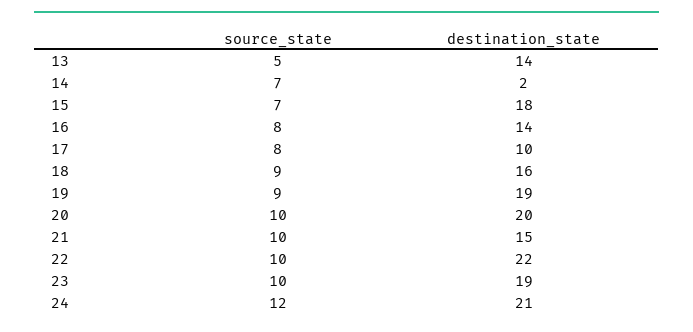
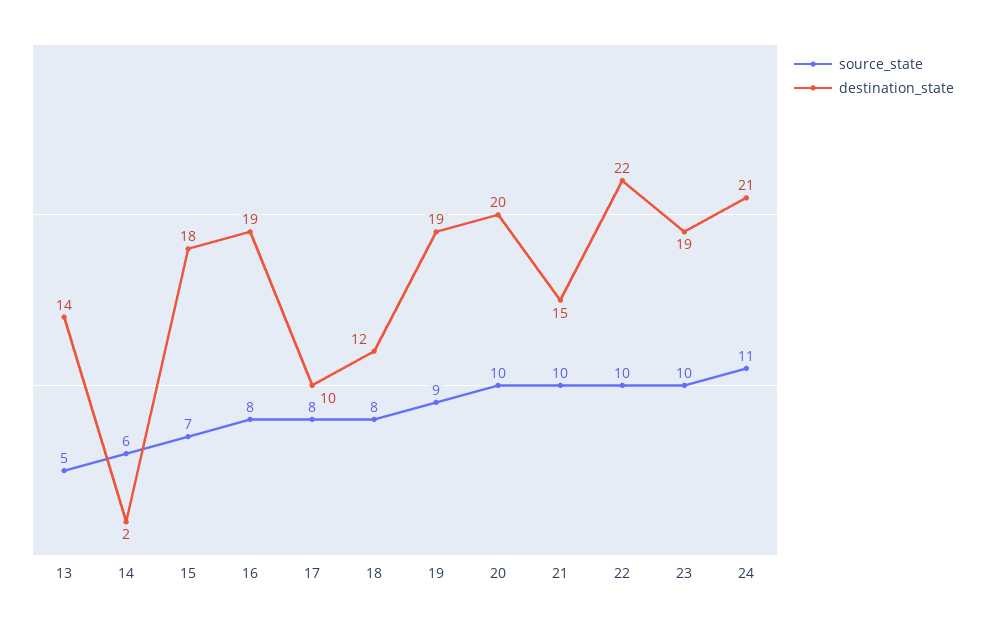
source_state, 14: 7 -> 6
destination_state, 16: 14 -> 19
source_state, 18: 9 -> 8
destination_state, 18: 16 -> 12
source_state, 24: 12 -> 11

